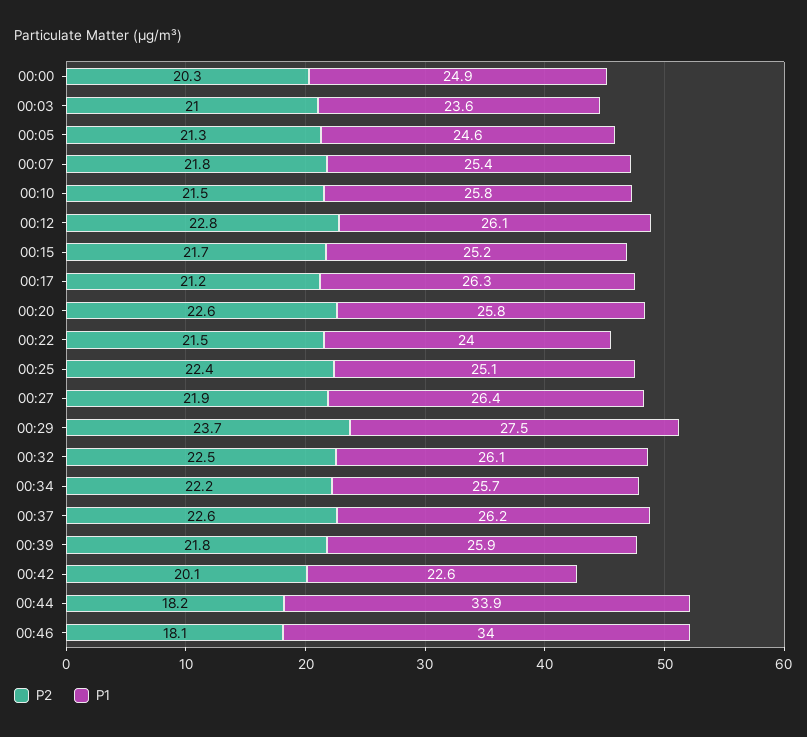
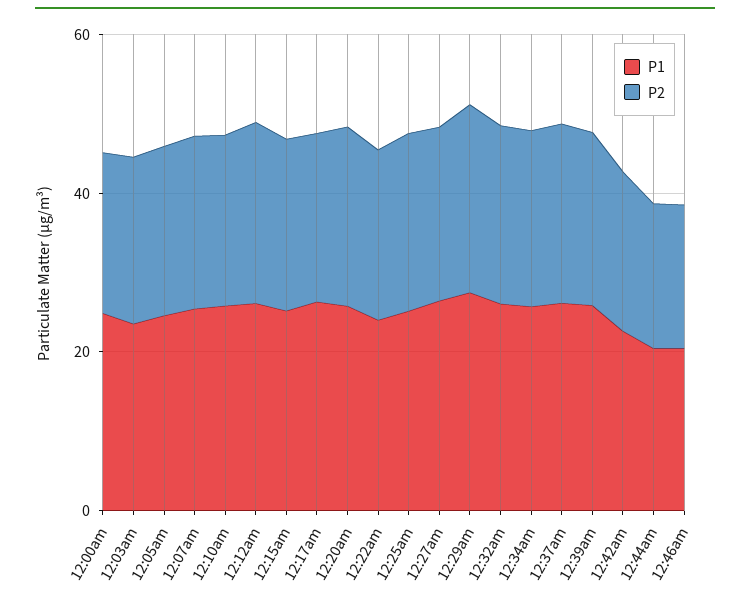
P1, 00:44: 33.9 -> 20
P1, 00:46: 34 -> 20

